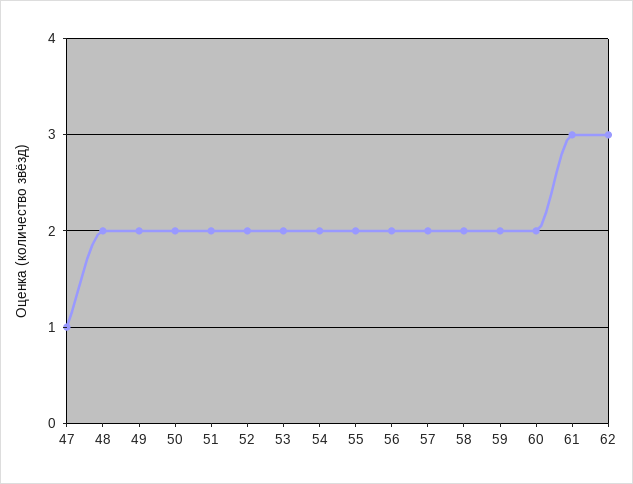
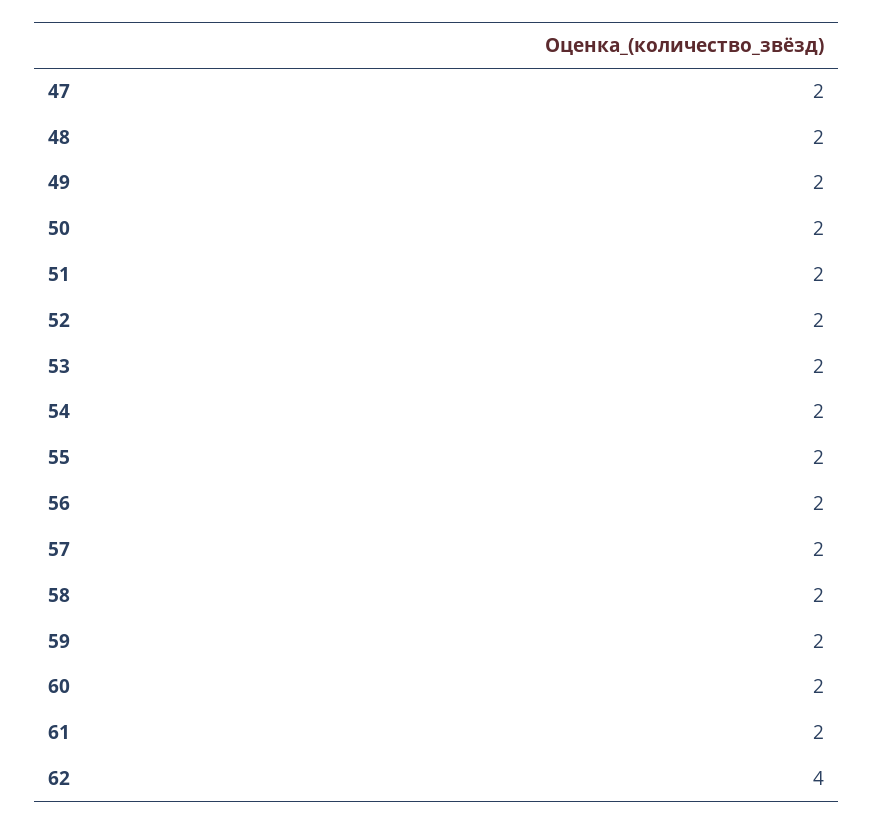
47: 1 -> 2
61: 3 -> 2
62: 3 -> 4

